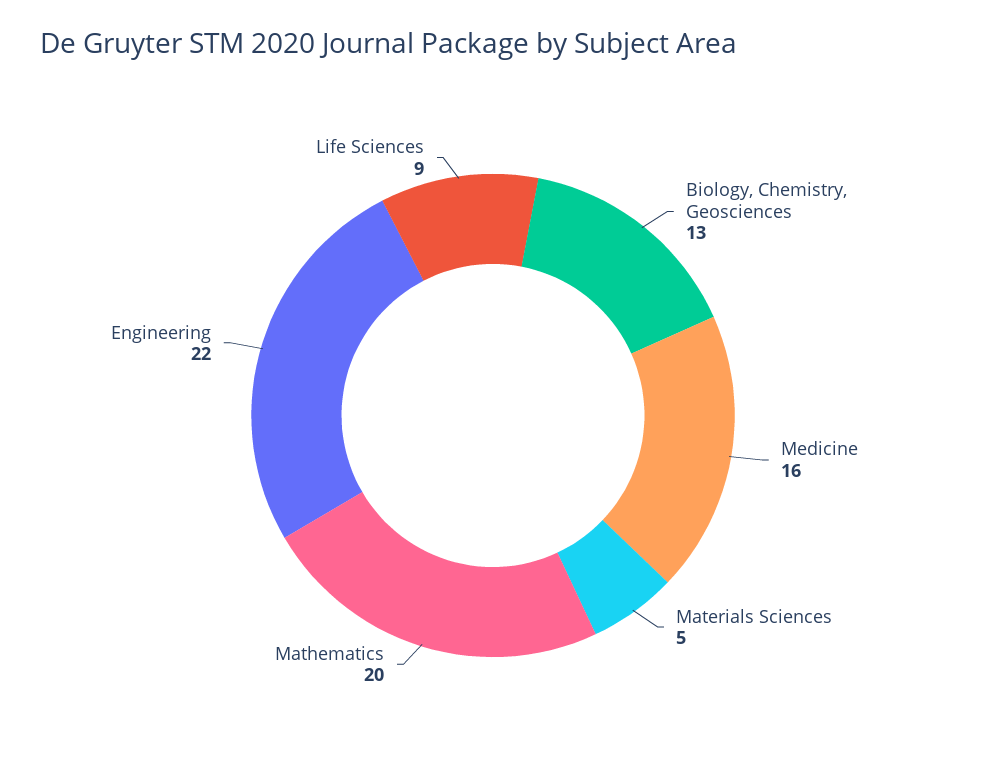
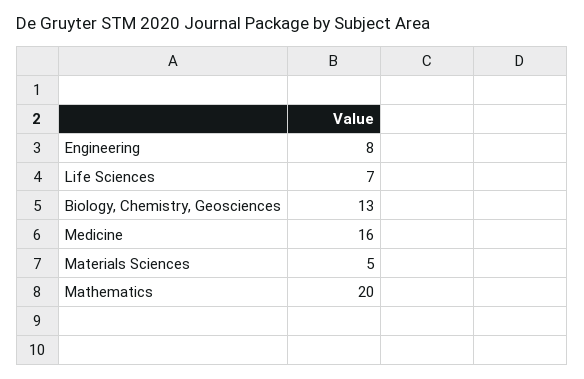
Engineering: 22 -> 8
Life Sciences: 9 -> 7

